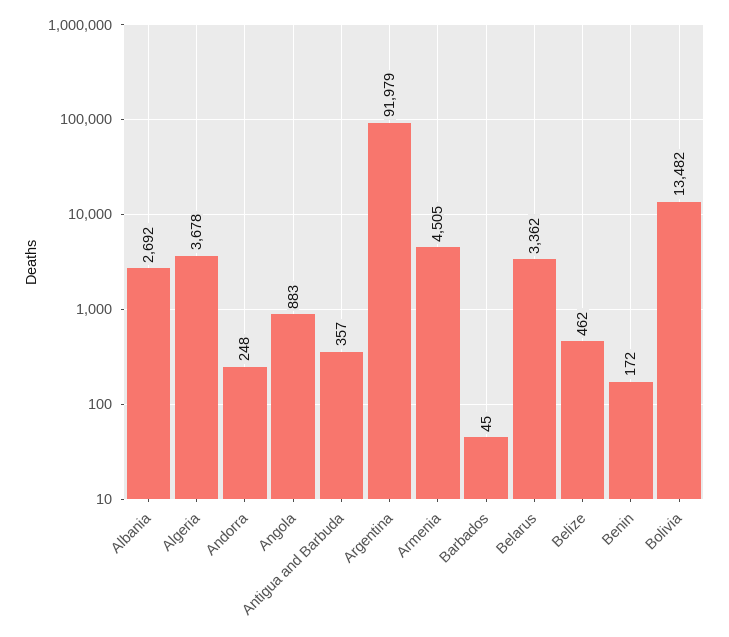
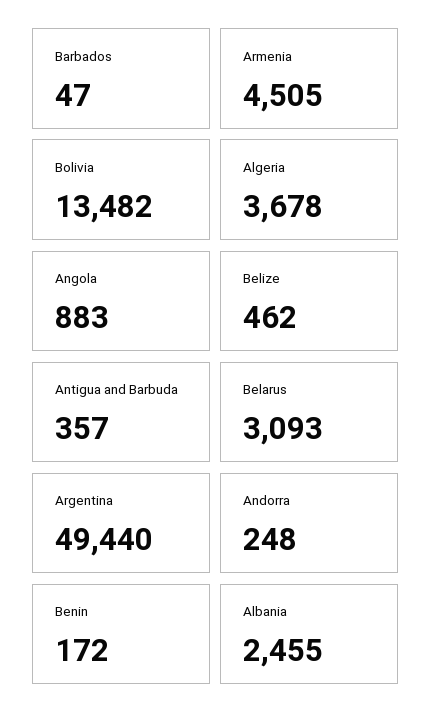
Albania: 2692 -> 2455
Argentina: 91979 -> 49440
Barbados: 45 -> 47
Belarus: 3362 -> 3093

